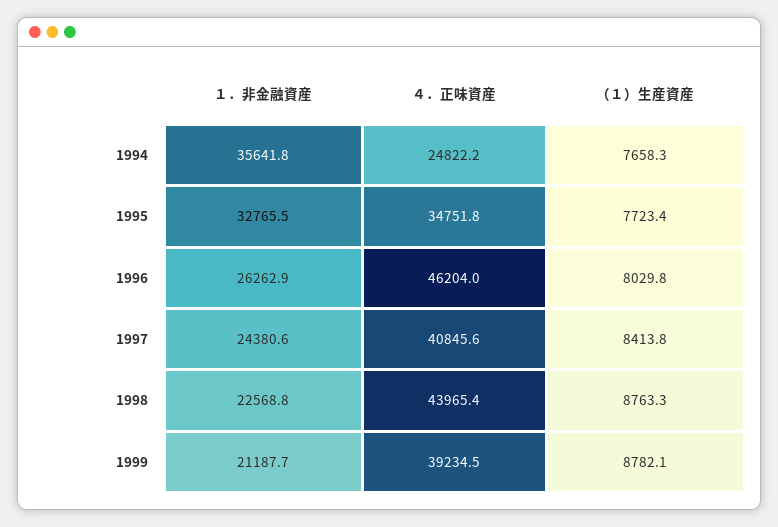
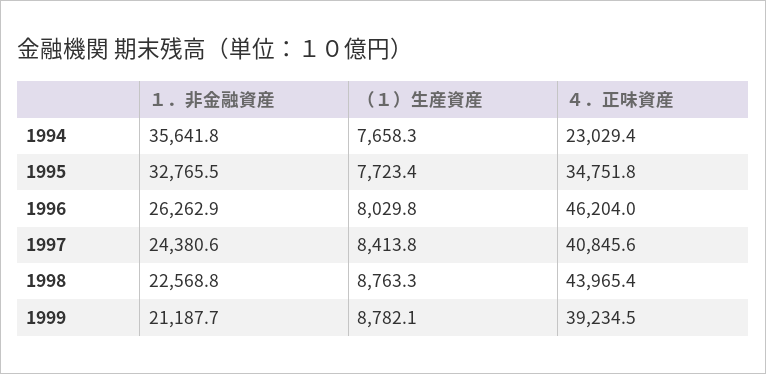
４．正味資産, 1994: 24822.2 -> 23029.4

